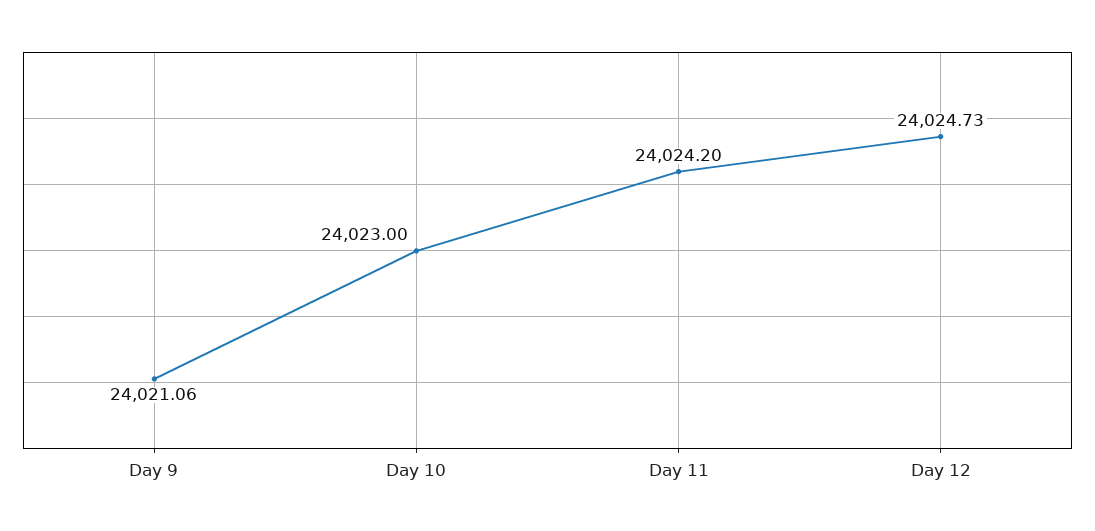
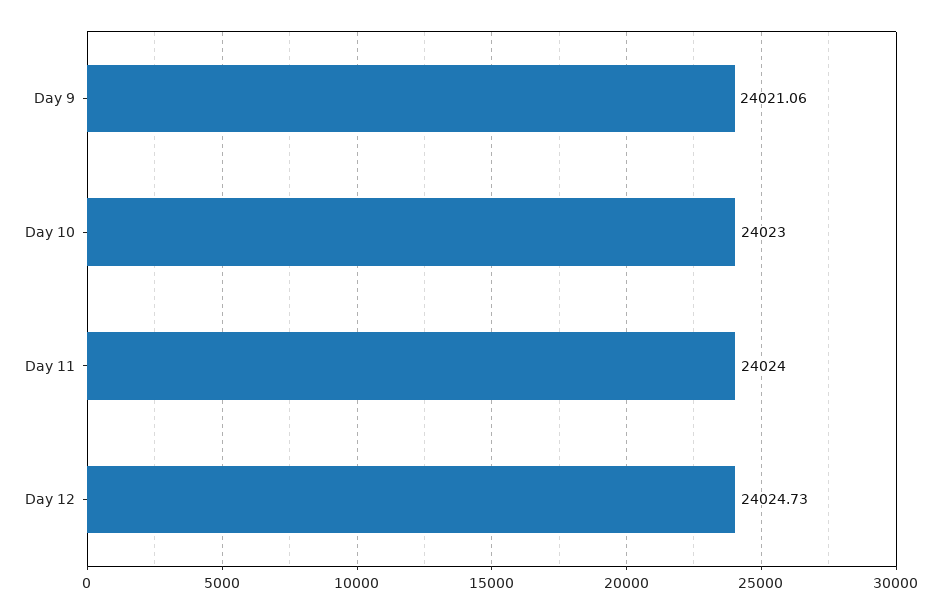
Day 11: 24024.2 -> 24024

